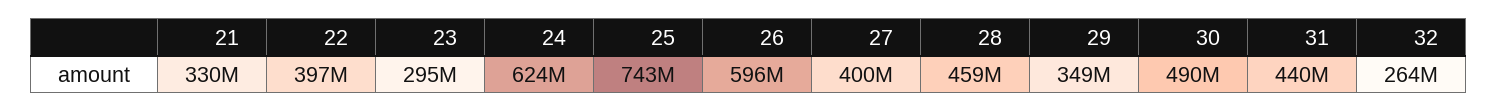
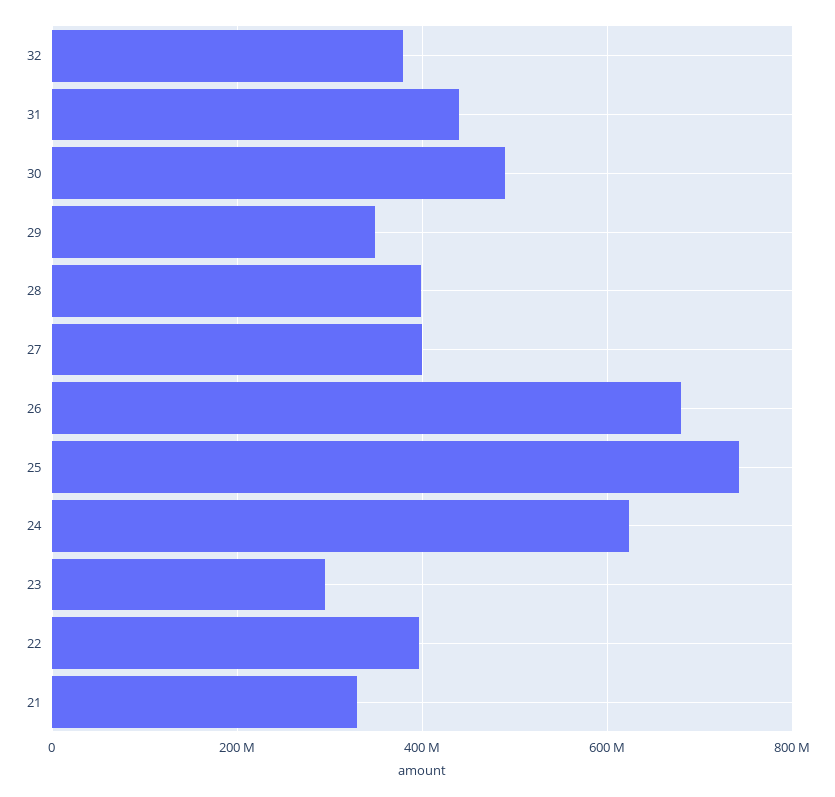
26: 596000000 -> 680000000
28: 459000000 -> 400000000
32: 264000000 -> 380000000

